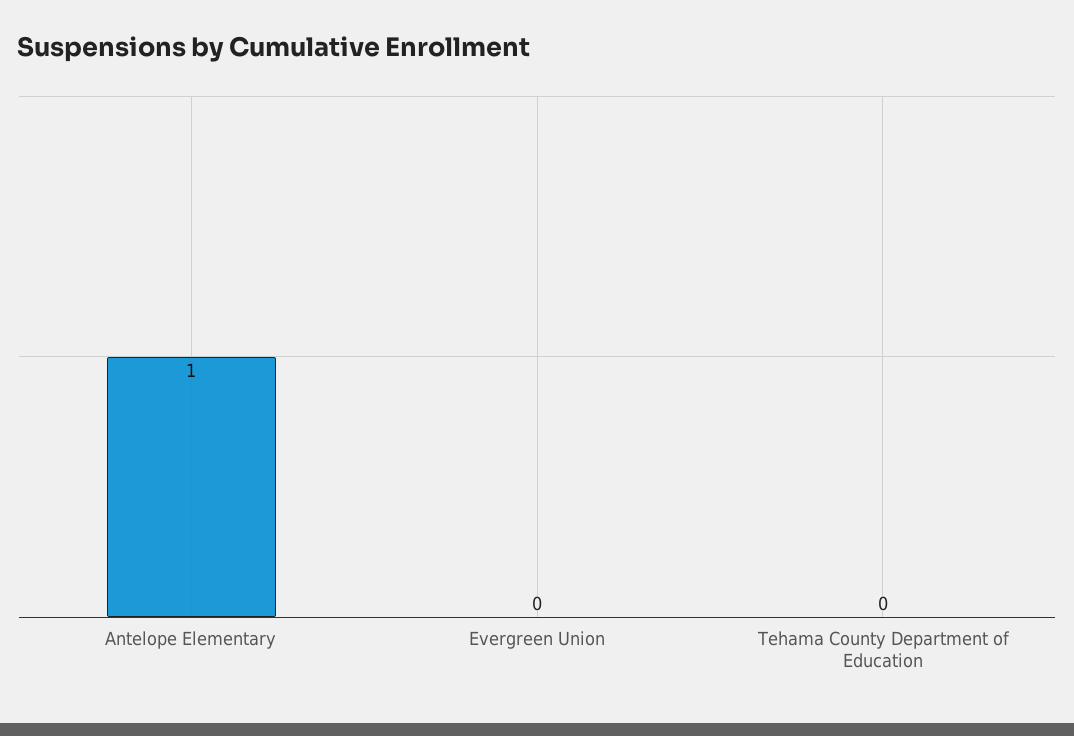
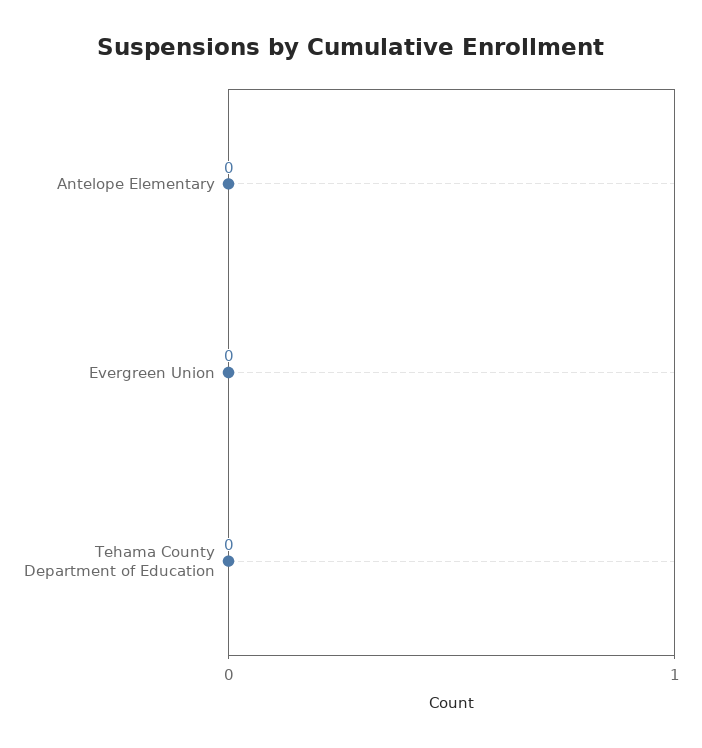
Antelope Elementary: 1 -> 0

